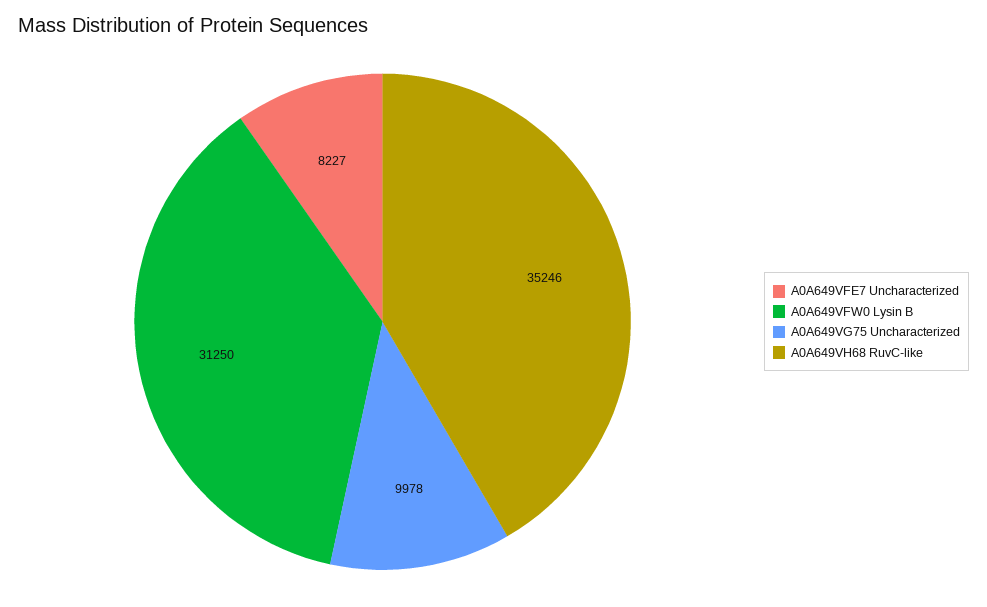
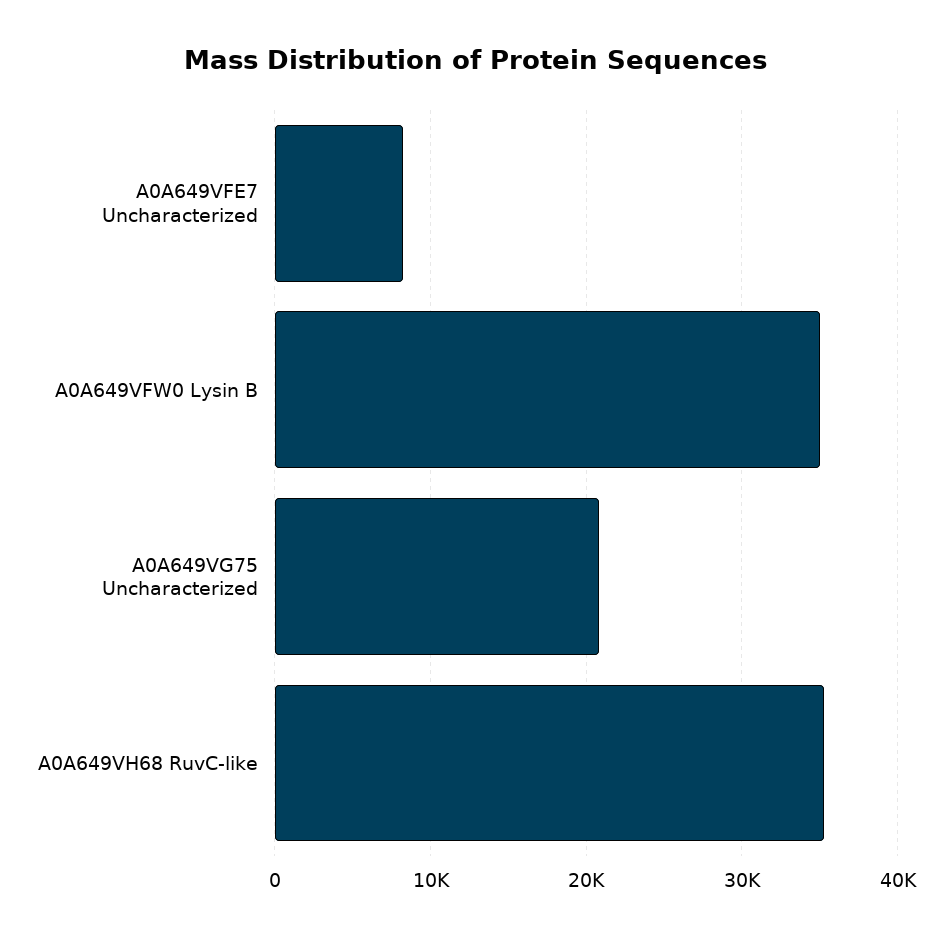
A0A649VFW0 Lysin B: 31250 -> 35000
A0A649VG75 Uncharacterized: 9978 -> 21000

